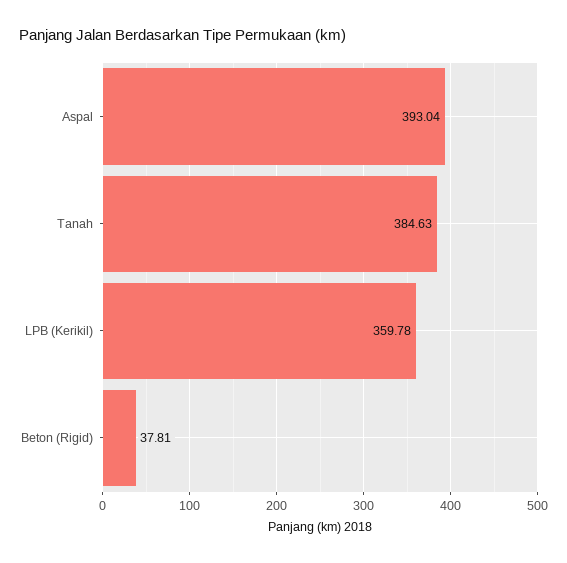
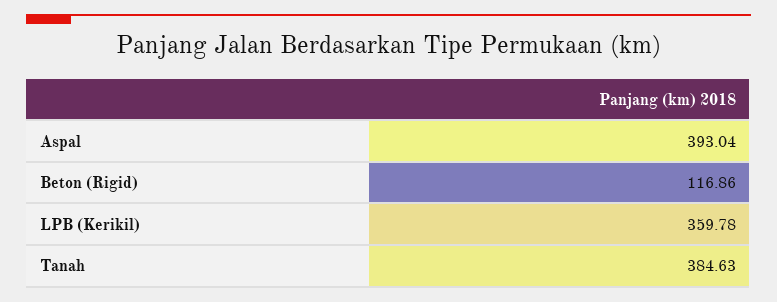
Beton (Rigid): 37.81 -> 116.86

